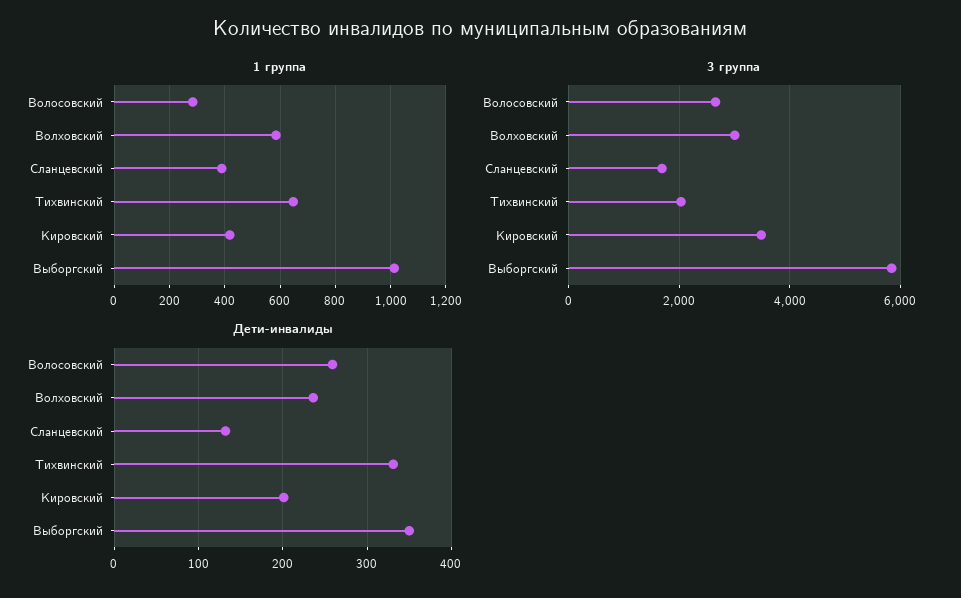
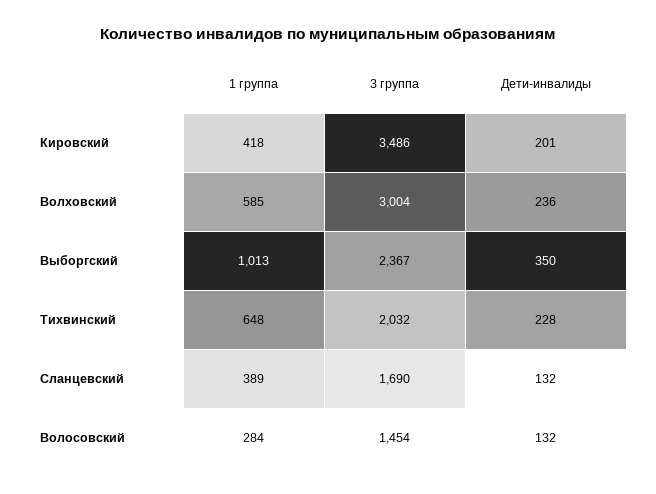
3 группа, Волосовский: 2600 -> 1454
3 группа, Выборгский: 5800 -> 2367
Дети-инвалиды, Волосовский: 260 -> 132
Дети-инвалиды, Тихвинский: 330 -> 228

